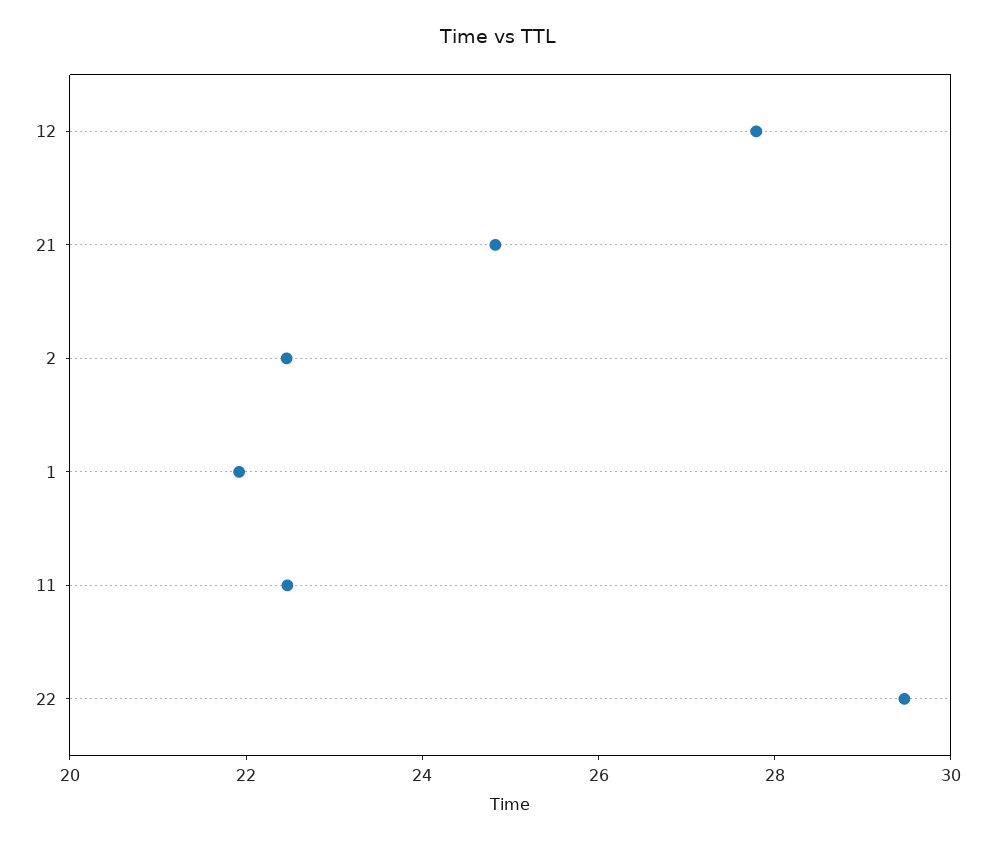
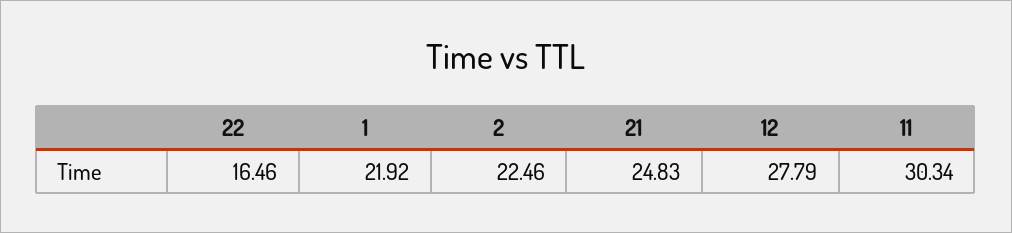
11: 22.5 -> 30.34
22: 29.5 -> 16.46

